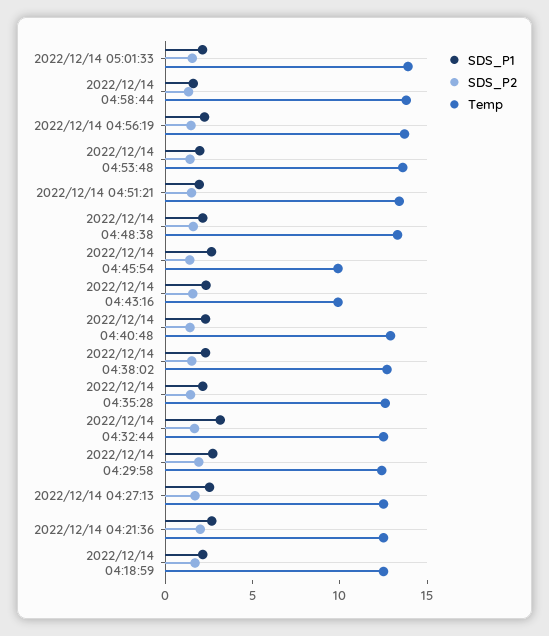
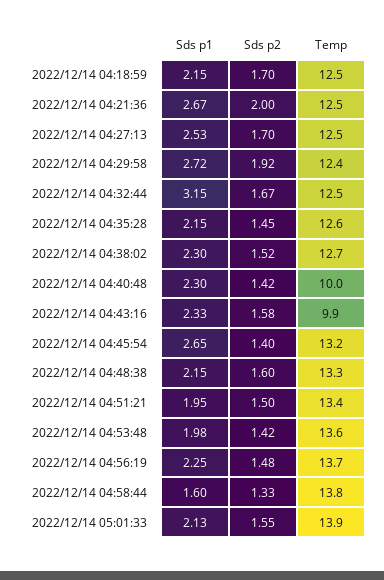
Temp, 2022/12/14 04:45:54: 10 -> 13.2
Temp, 2022/12/14 04:40:48: 13 -> 10

